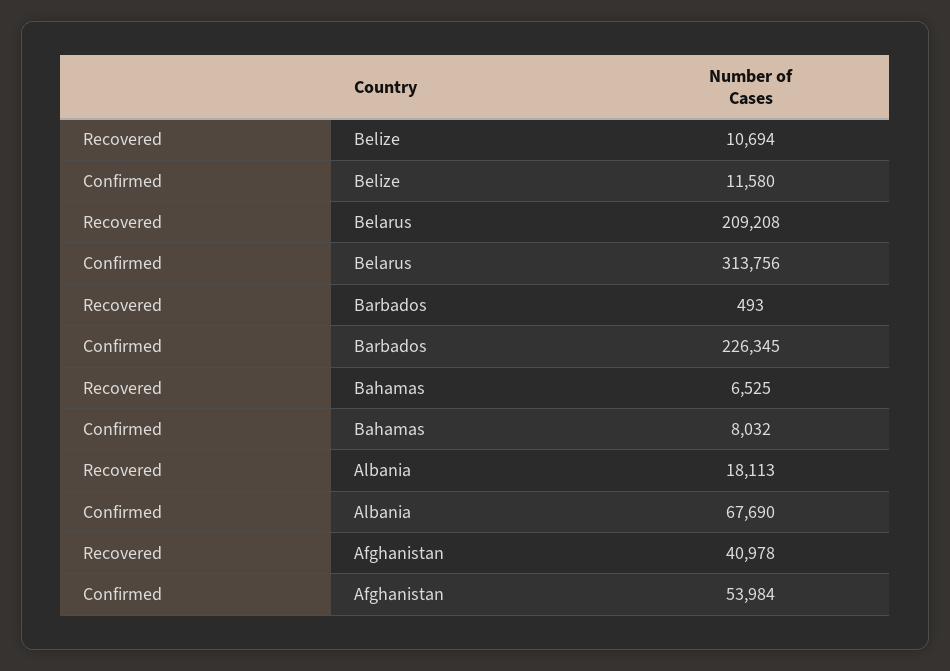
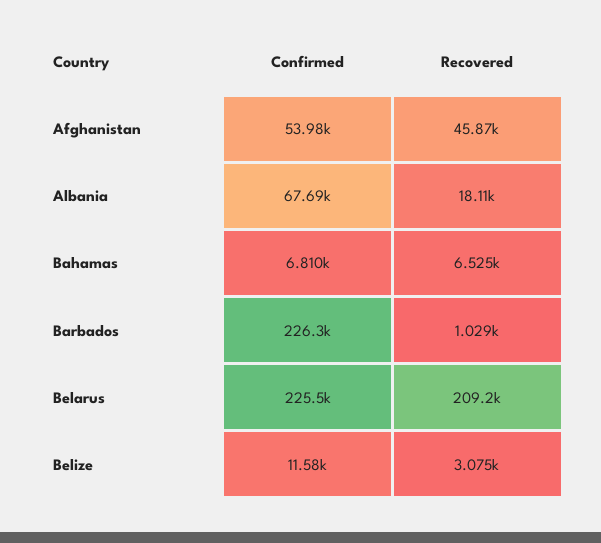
Recovered, Belize: 10694 -> 3075
Confirmed, Belarus: 313756 -> 225500
Recovered, Barbados: 493 -> 1029
Confirmed, Bahamas: 8032 -> 6810
Recovered, Afghanistan: 40978 -> 45870

